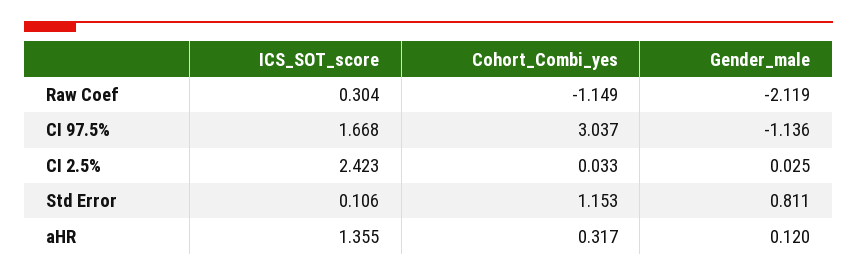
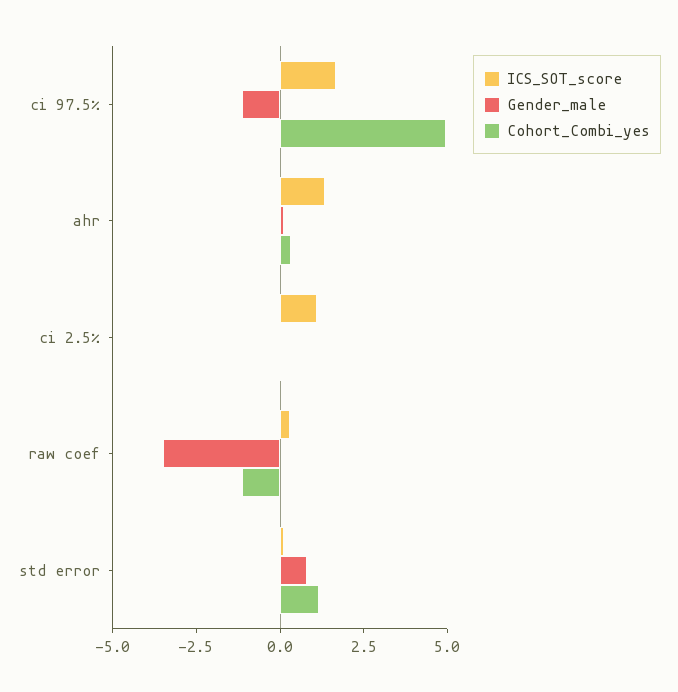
Gender_male, Raw Coef: -2.119 -> -3.5
Cohort_Combi_yes, CI 97.5%: 3.037 -> 5
ICS_SOT_score, CI 2.5%: 2.423 -> 1

